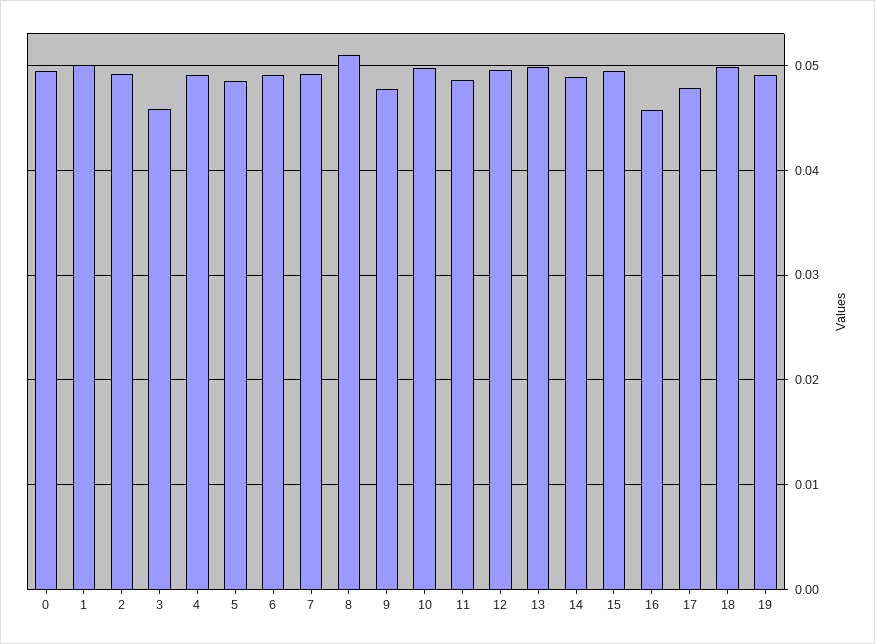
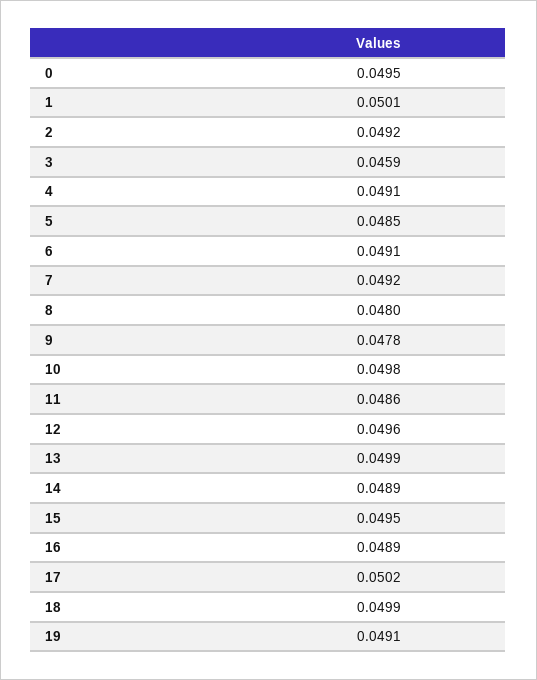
8: 0.051 -> 0.048
16: 0.046 -> 0.0489
17: 0.048 -> 0.0502

